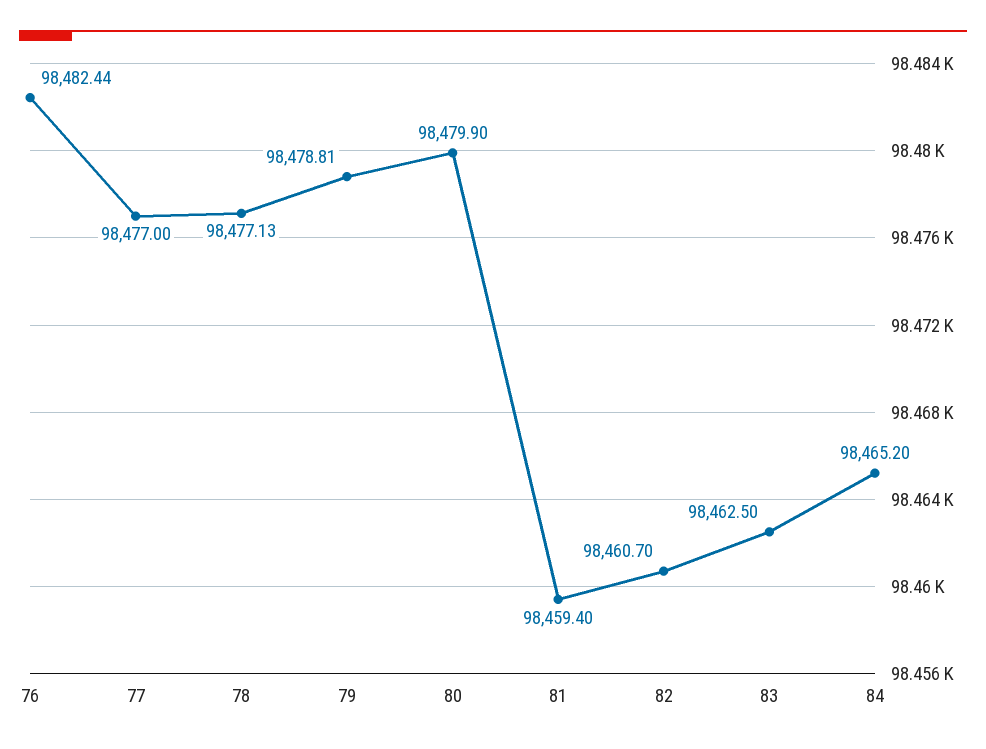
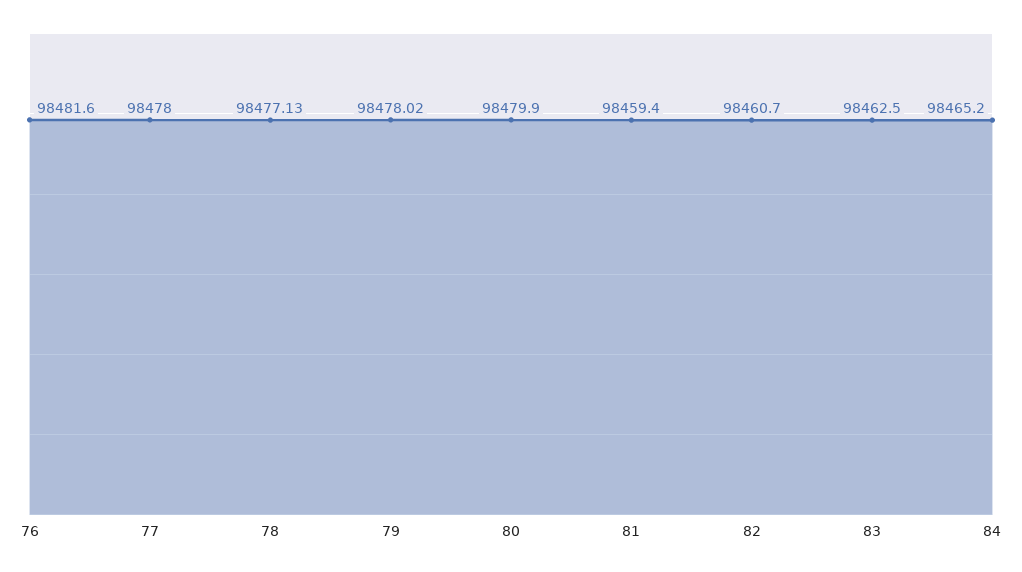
76: 98482.44 -> 98481.6
77: 98477 -> 98478
79: 98478.81 -> 98478.02

